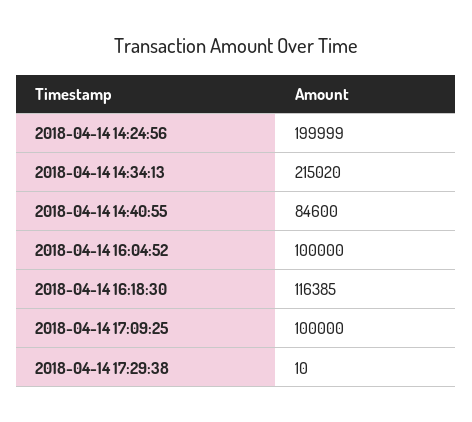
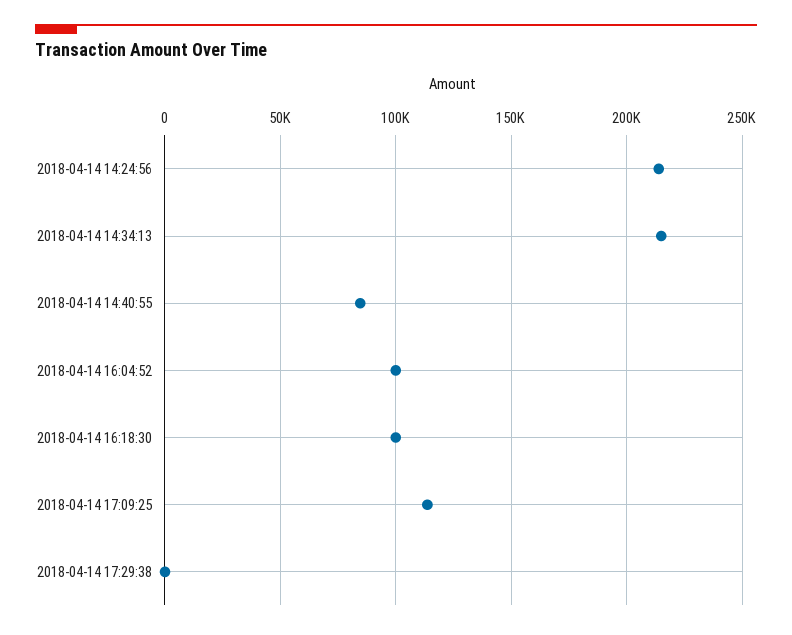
2018-04-14 14:24:56: 199999 -> 215000
2018-04-14 16:18:30: 116385 -> 100000
2018-04-14 17:09:25: 100000 -> 115000

